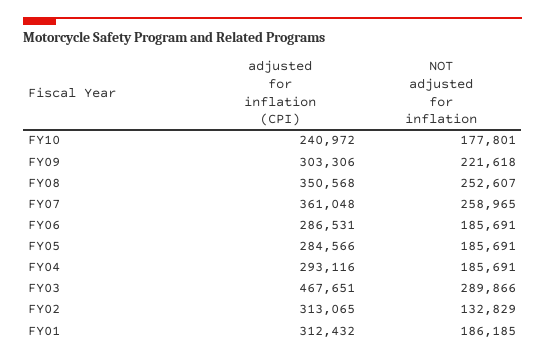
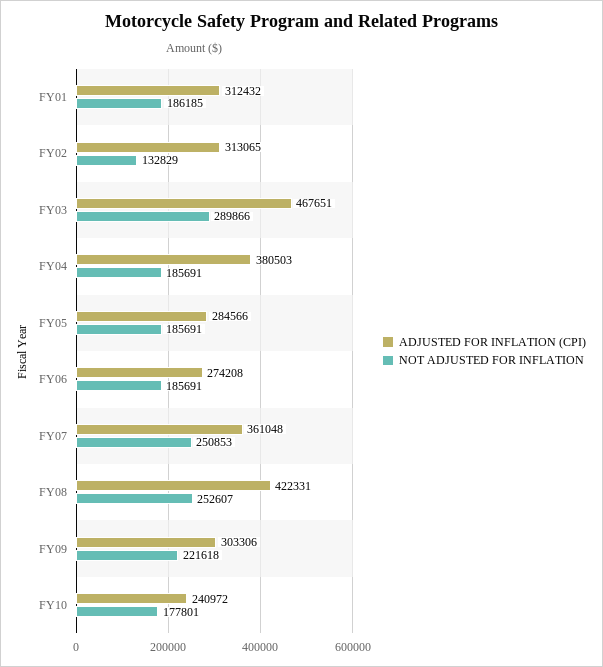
adjusted for inflation (CPI), FY08: 350568 -> 422331
NOT adjusted for inflation, FY07: 258965 -> 250853
adjusted for inflation (CPI), FY06: 286531 -> 274208
adjusted for inflation (CPI), FY04: 293116 -> 380503

